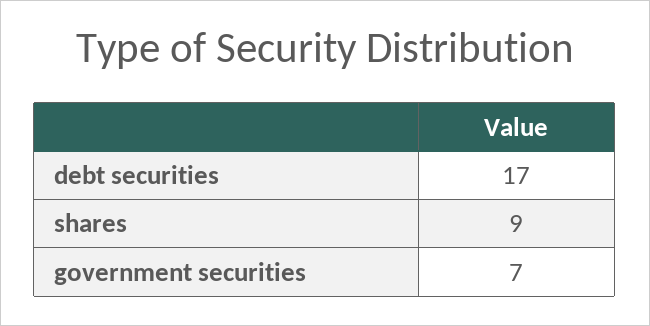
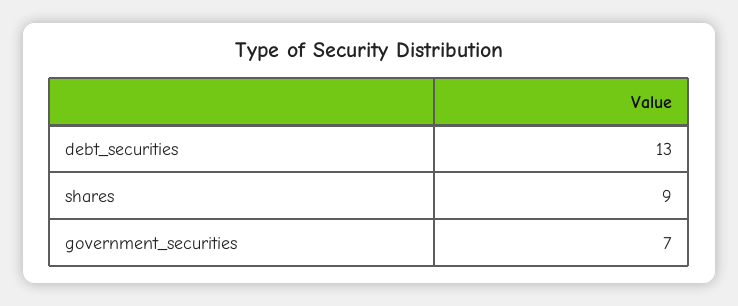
debt securities: 17 -> 13

